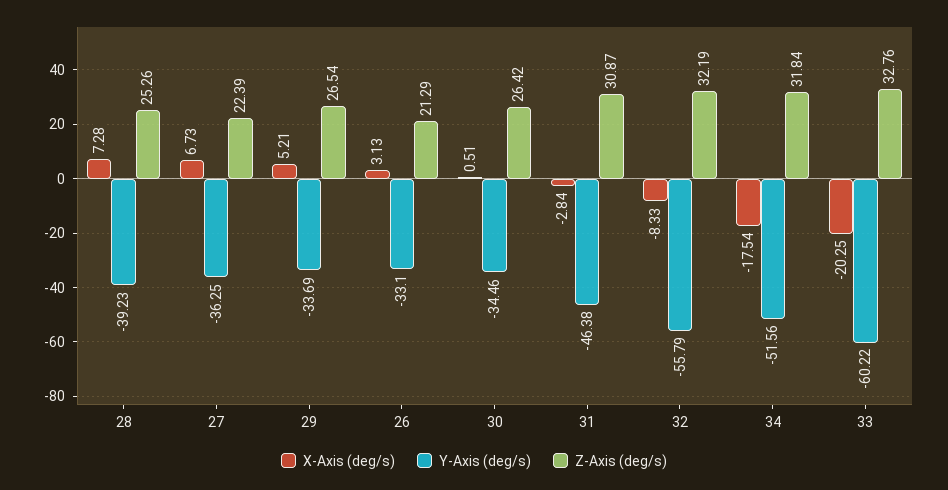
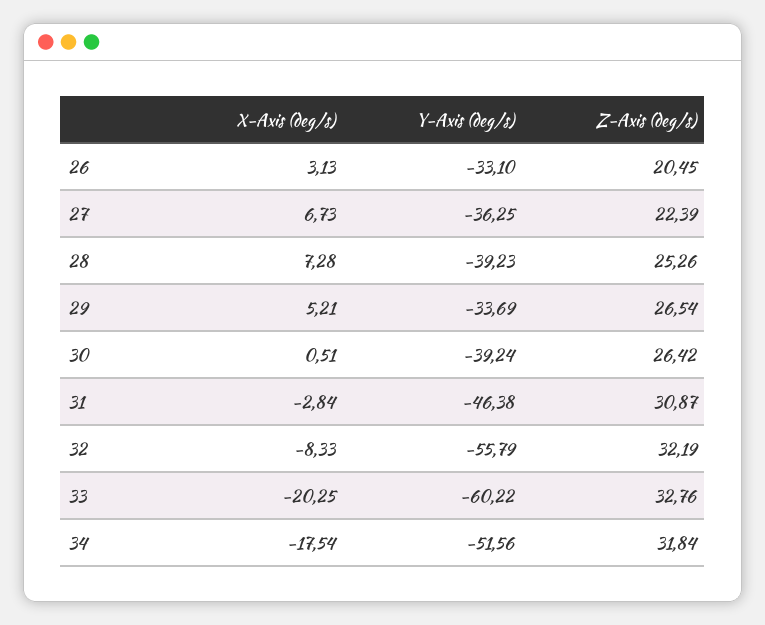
Z-Axis (deg/s), 26: 21.29 -> 20.45
Y-Axis (deg/s), 30: -34.46 -> -39.24

